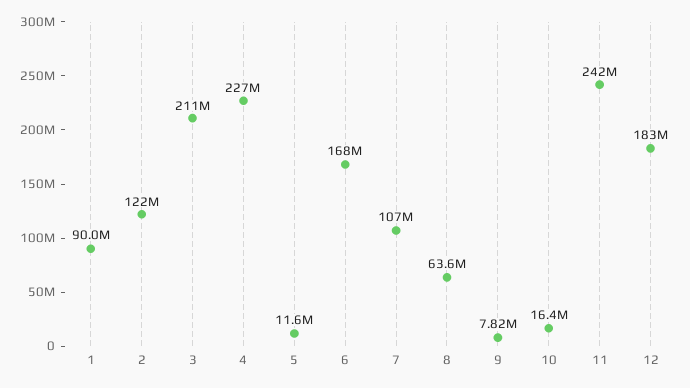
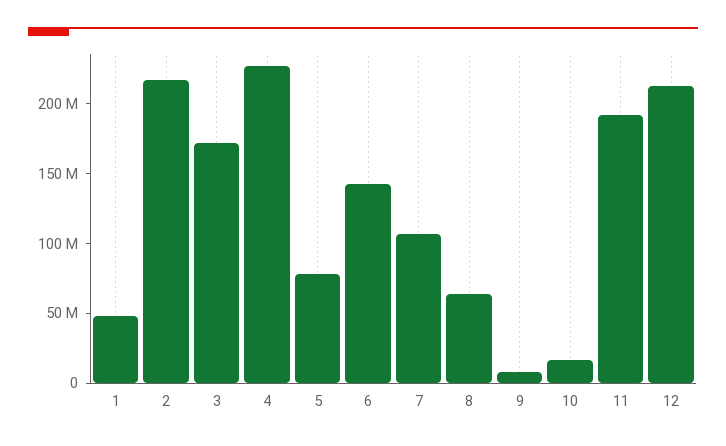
1: 90000000 -> 50000000
2: 122000000 -> 220000000
3: 211000000 -> 170000000
5: 11600000 -> 80000000
6: 168000000 -> 140000000
11: 242000000 -> 190000000
12: 183000000 -> 210000000

